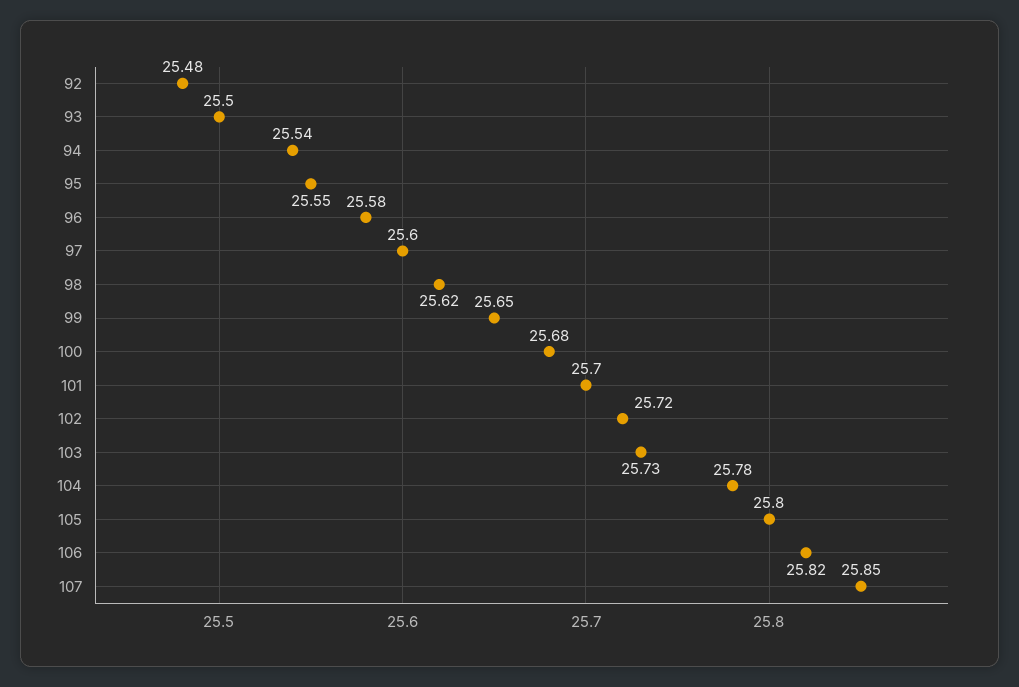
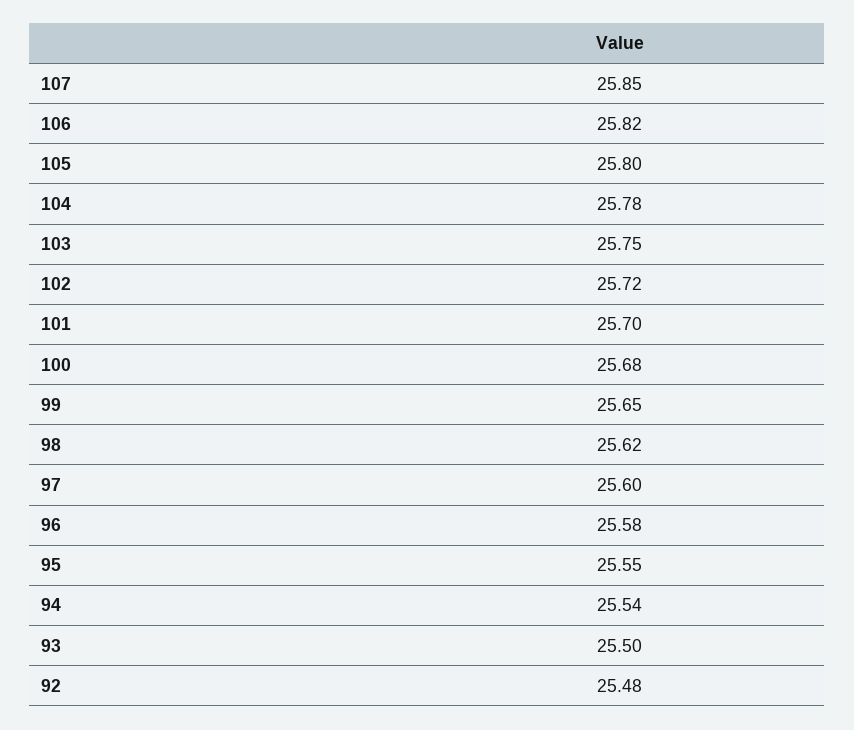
103: 25.73 -> 25.75

